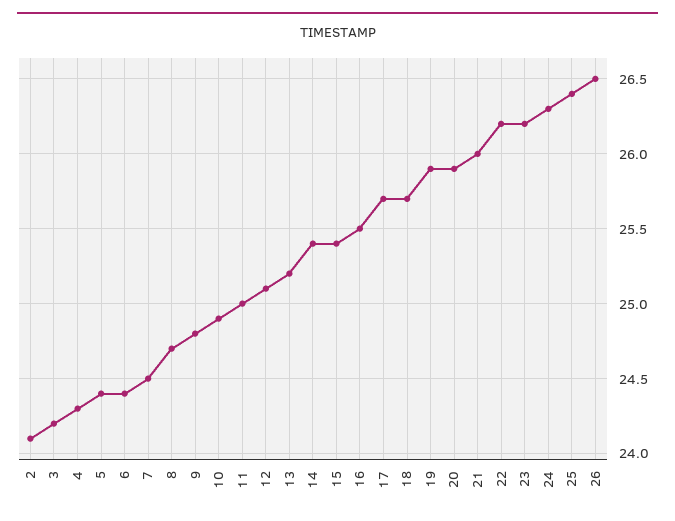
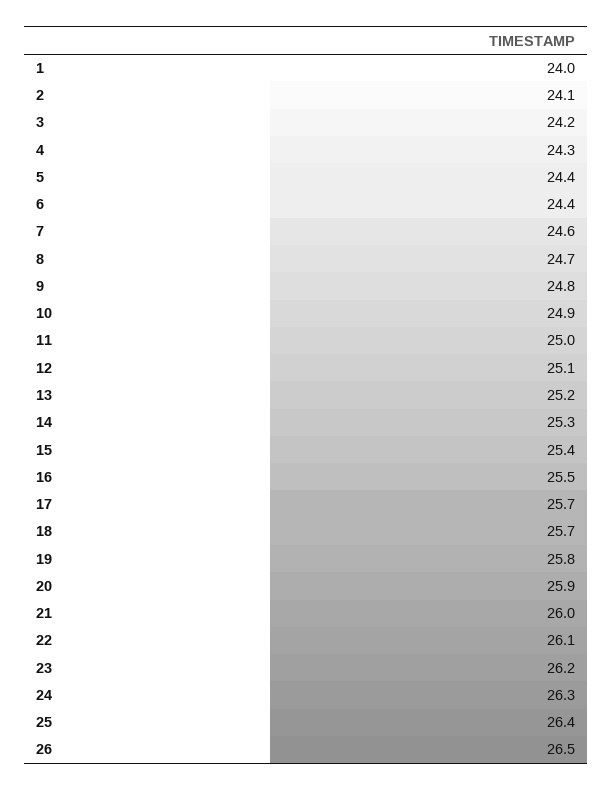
7: 24.5 -> 24.6
14: 25.4 -> 25.3
19: 25.9 -> 25.8
22: 26.2 -> 26.1
1: none -> 24

